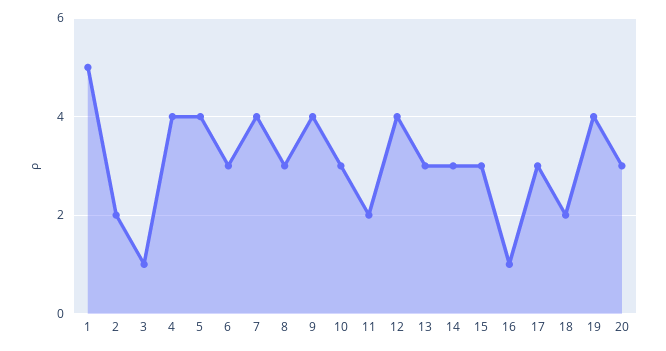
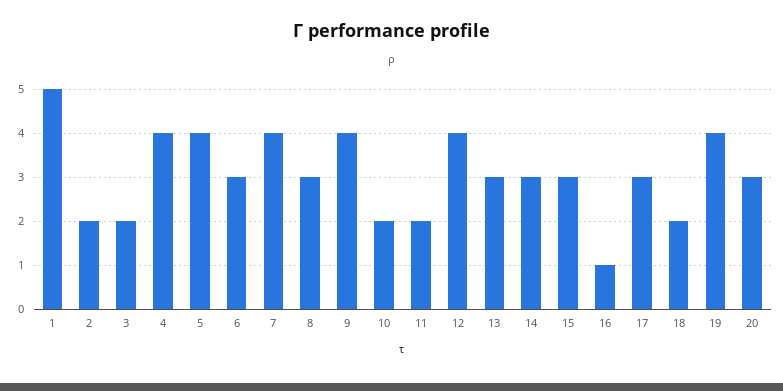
3: 1 -> 2
10: 3 -> 2

